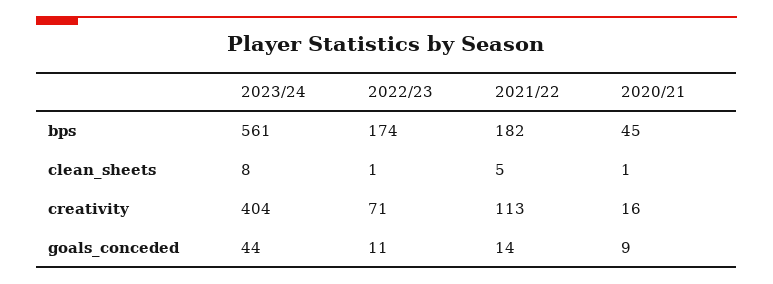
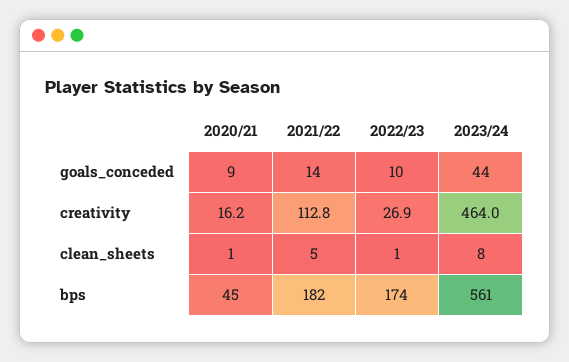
2023/24, creativity: 404 -> 464
2022/23, creativity: 71 -> 26.9
2022/23, goals_conceded: 11 -> 10

